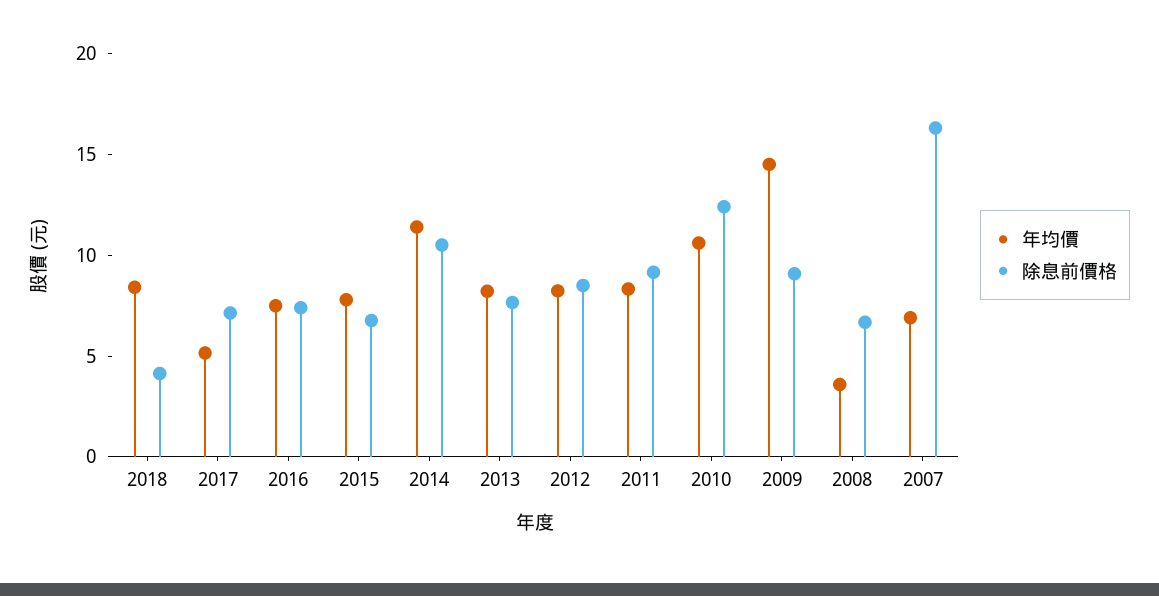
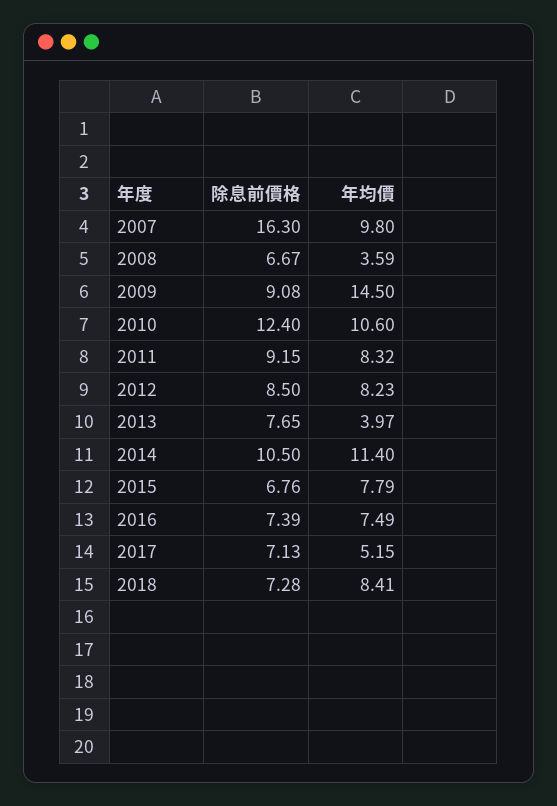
除息前價格, 2018: 4 -> 7.28
年均價, 2013: 8 -> 3.97
年均價, 2007: 7 -> 9.8

